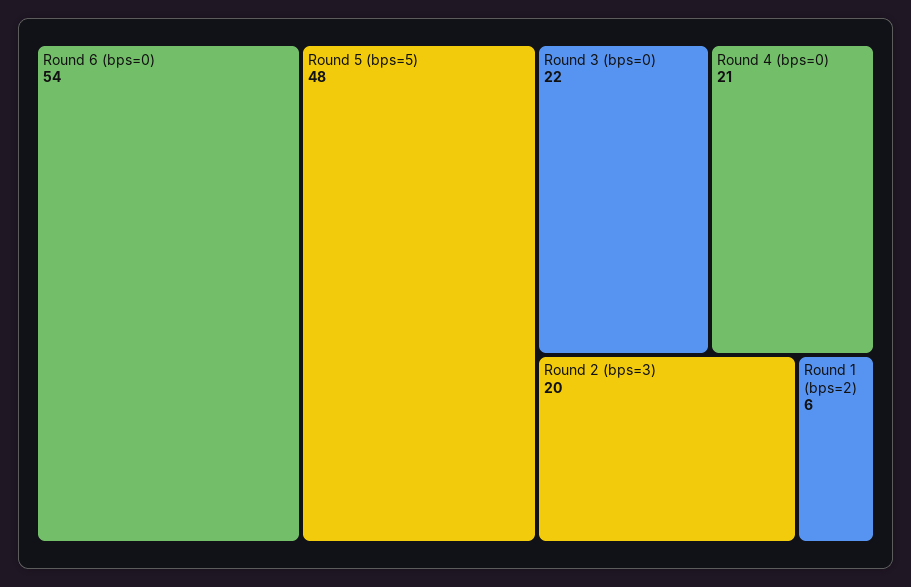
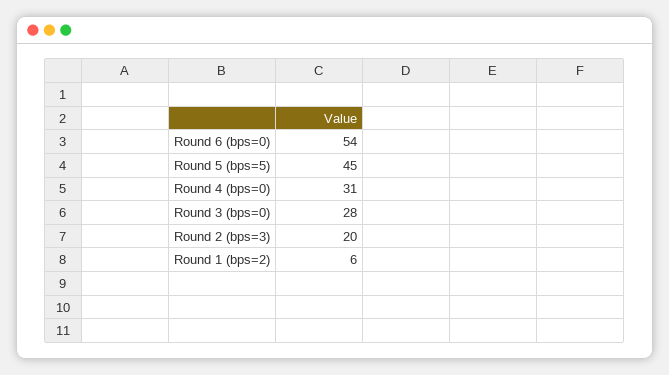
Round 5 (bps=5): 48 -> 45
Round 3 (bps=0): 22 -> 28
Round 4 (bps=0): 21 -> 31

